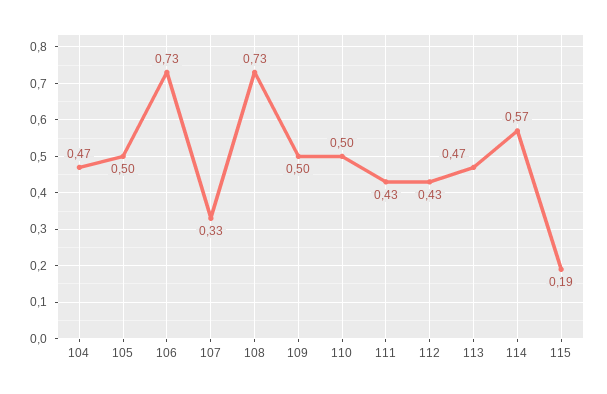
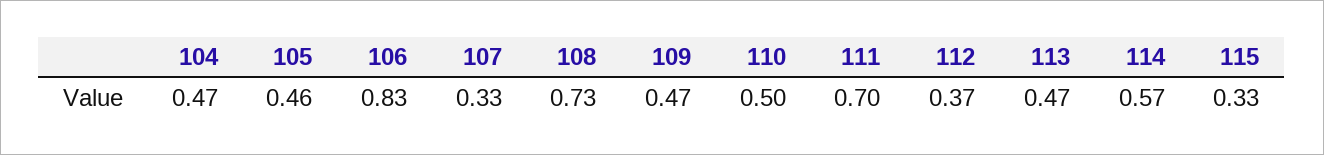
105: 0.5 -> 0.46
106: 0.73 -> 0.83
109: 0.5 -> 0.47
111: 0.43 -> 0.7
112: 0.43 -> 0.37
115: 0.19 -> 0.33

